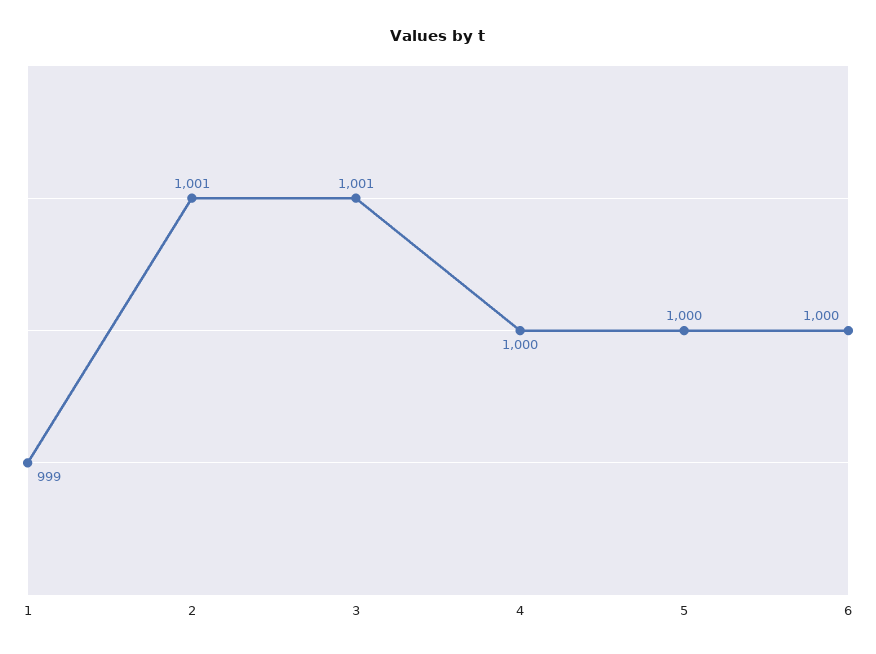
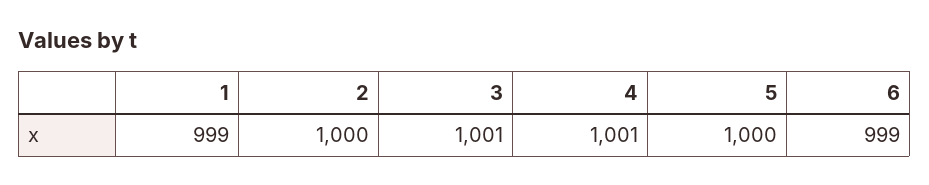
2: 1001 -> 1000
4: 1000 -> 1001
6: 1000 -> 999

